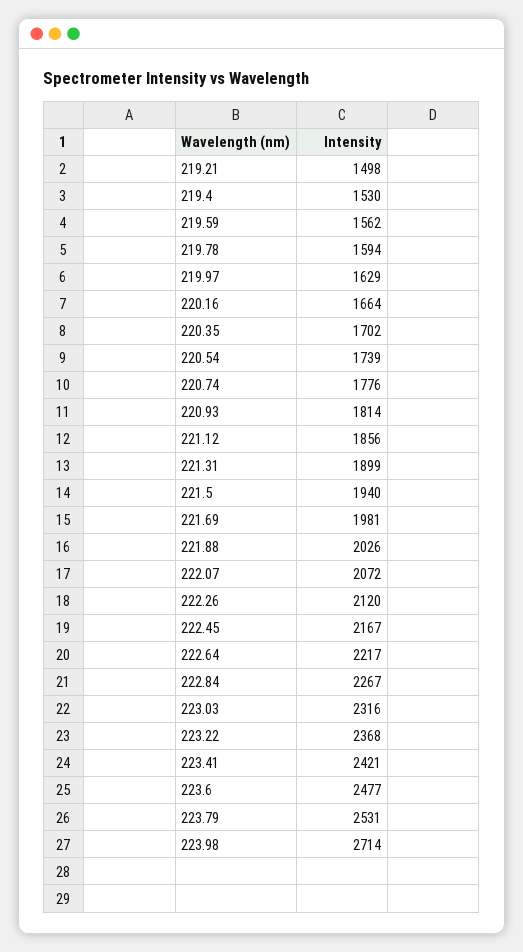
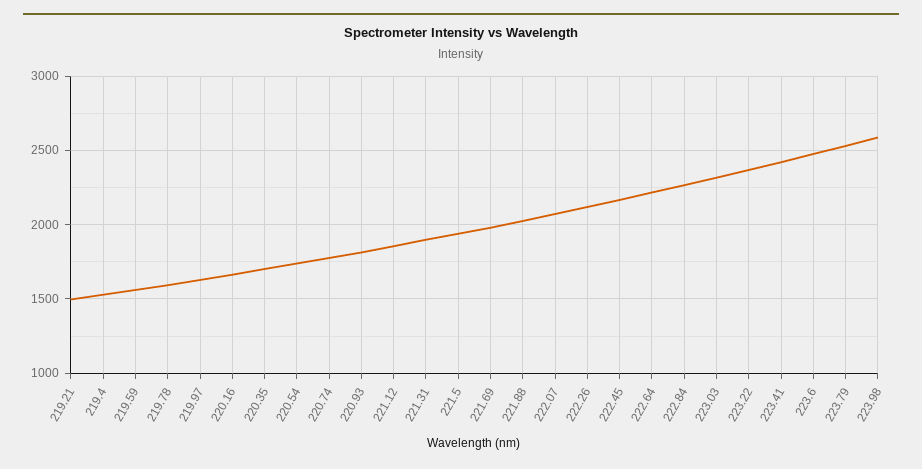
223.98: 2714 -> 2600

